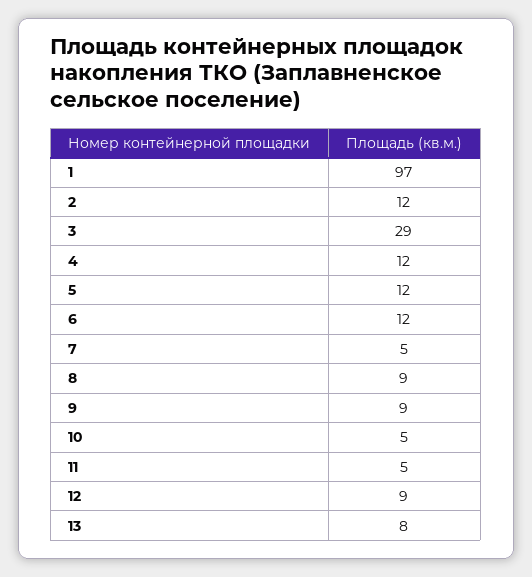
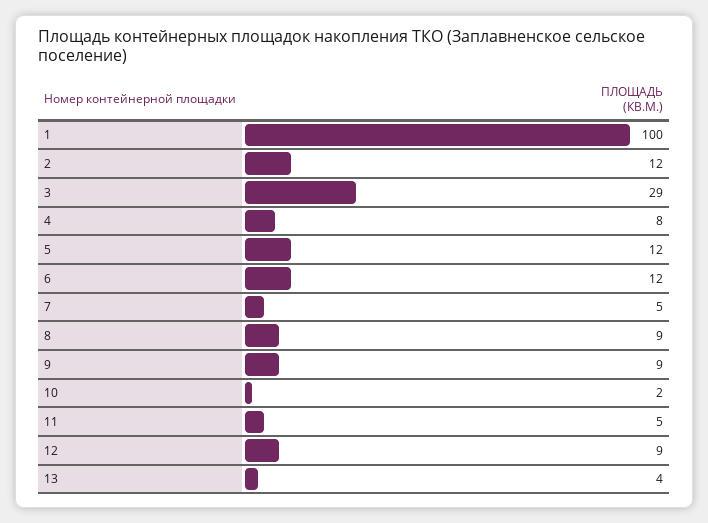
1: 97 -> 100
4: 12 -> 8
10: 5 -> 2
13: 8 -> 4

